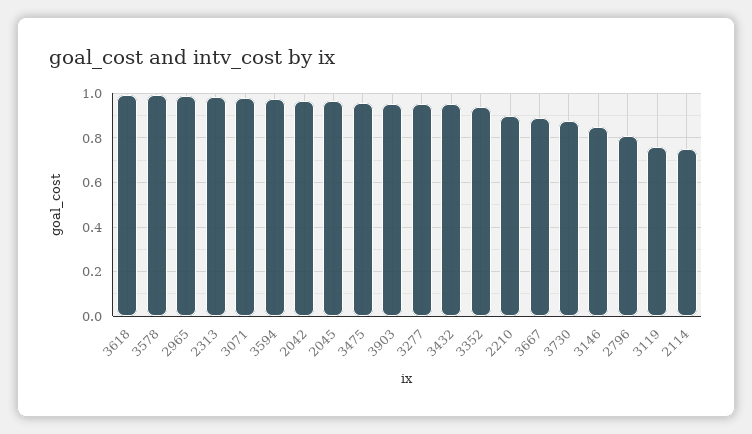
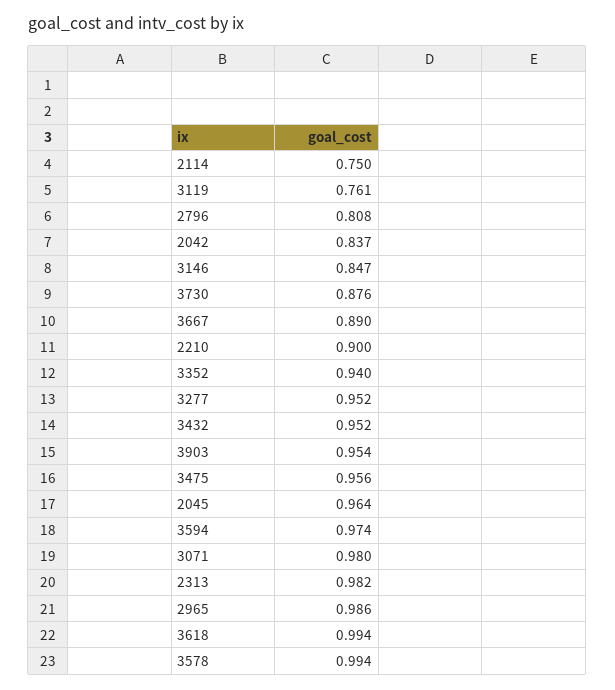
2042: 0.95 -> 0.837

